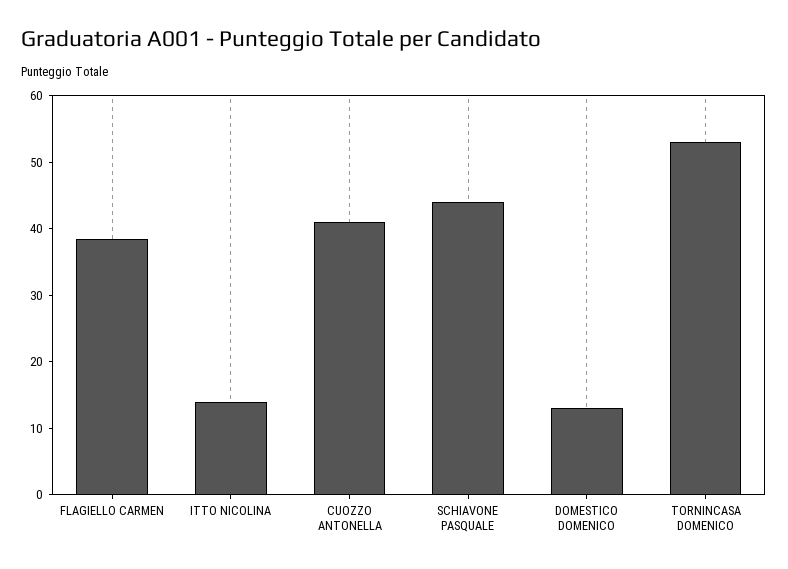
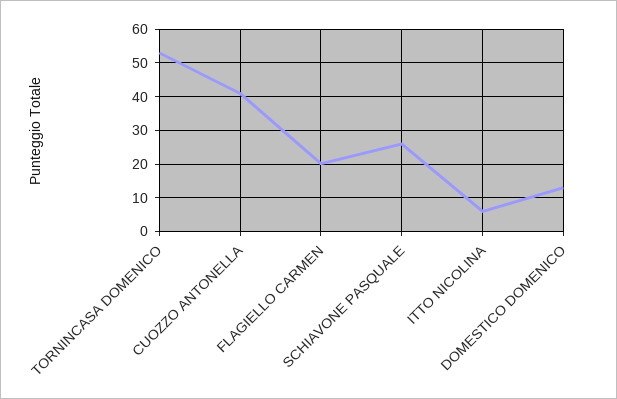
FLAGIELLO CARMEN: 38 -> 20
ITTO NICOLINA: 14 -> 6
SCHIAVONE PASQUALE: 44 -> 26

